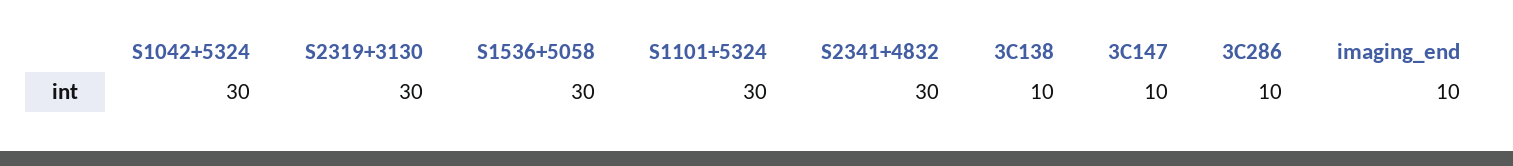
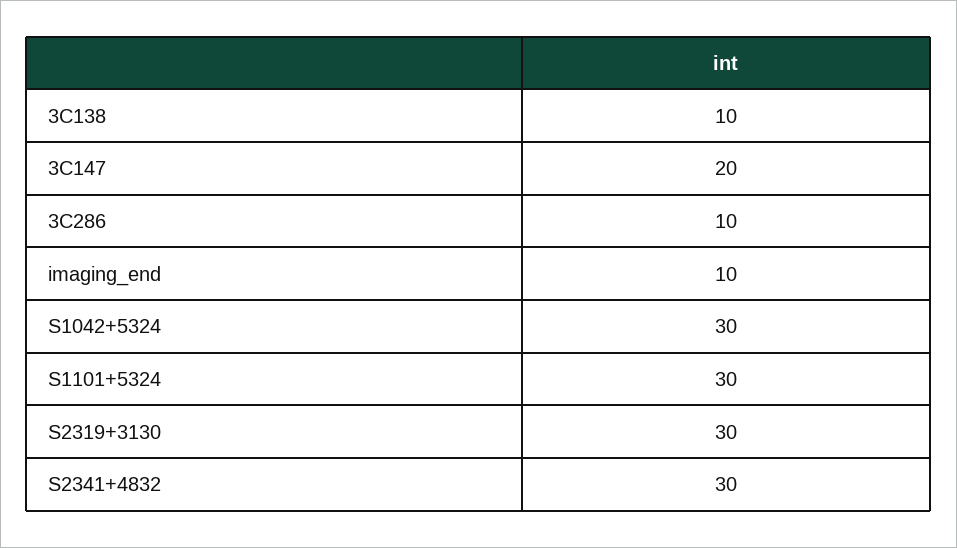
S1536+5058: 30 -> none
3C147: 10 -> 20

